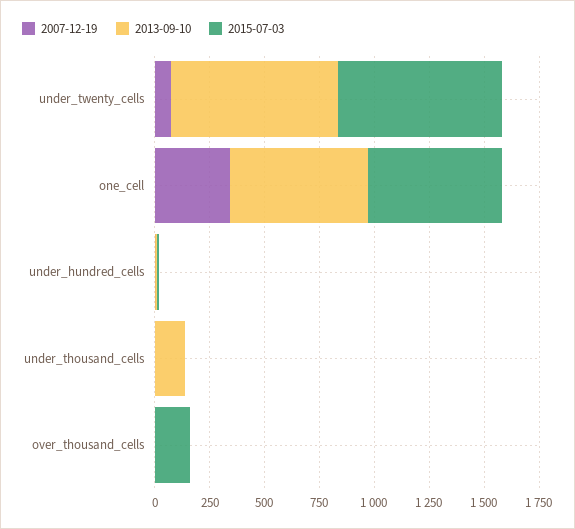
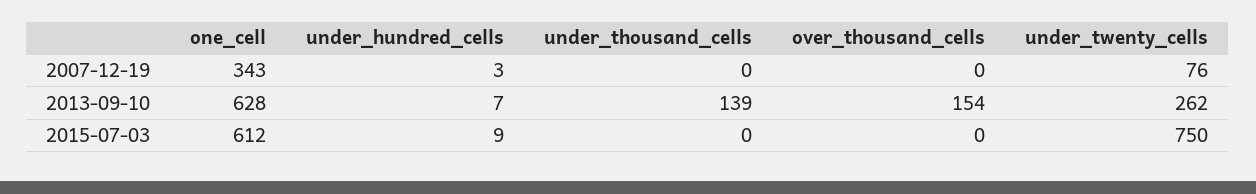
2013-09-10, under_twenty_cells: 750 -> 262
2013-09-10, over_thousand_cells: 0 -> 154
2015-07-03, over_thousand_cells: 150 -> 0

